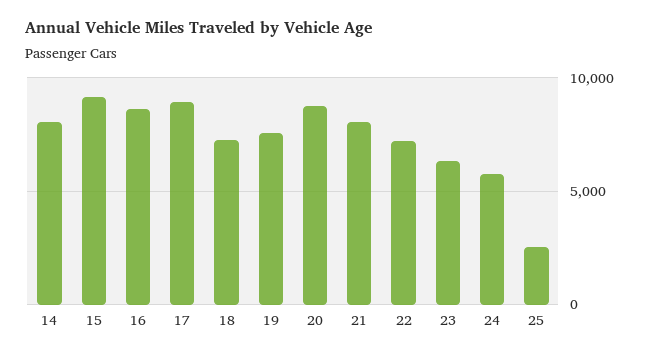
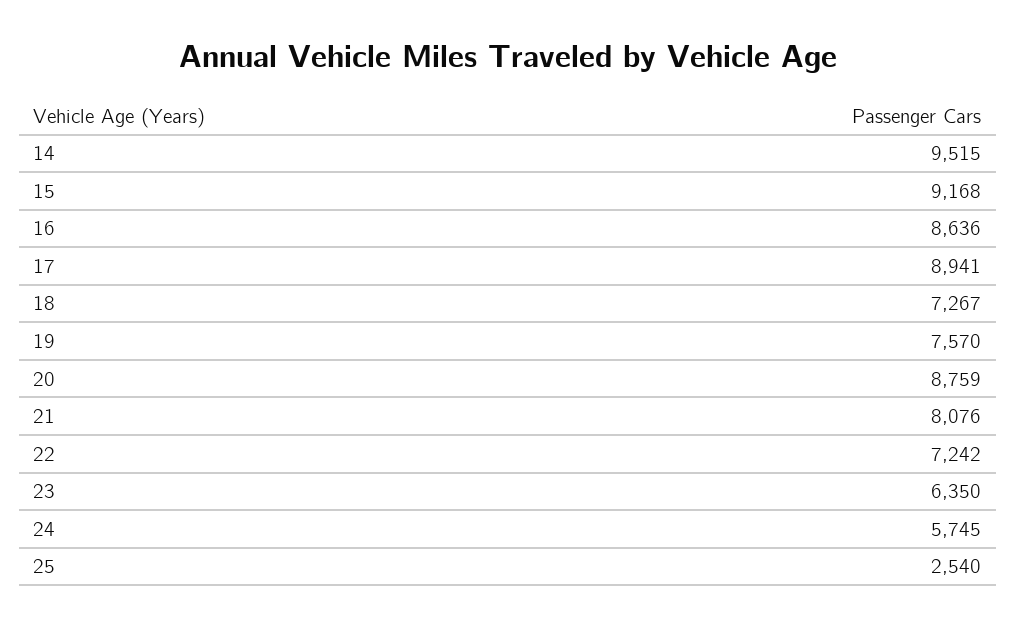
14: 8000 -> 9515

